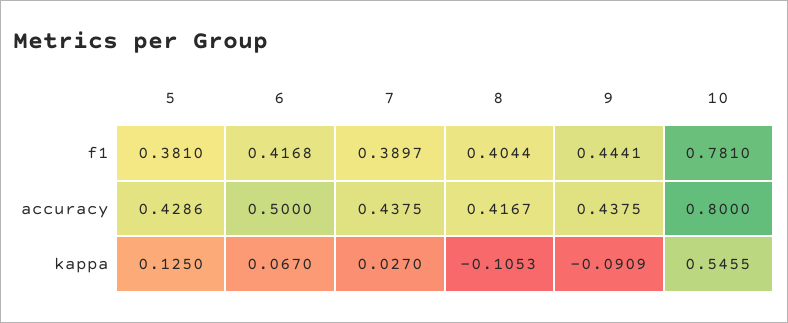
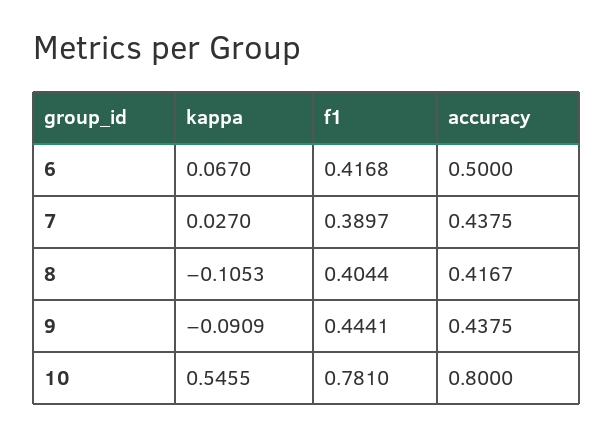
5, f1: 0.381 -> none
5, accuracy: 0.4286 -> none
5, kappa: 0.125 -> none

